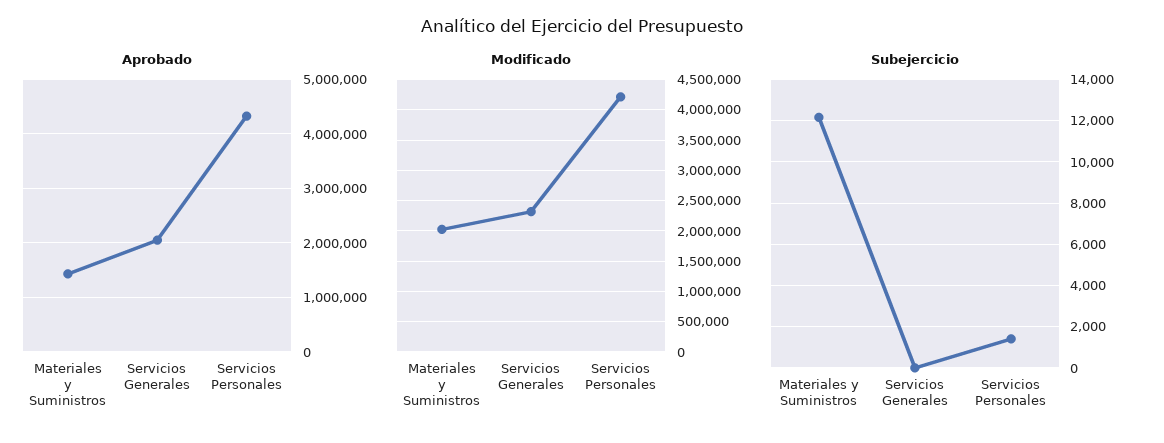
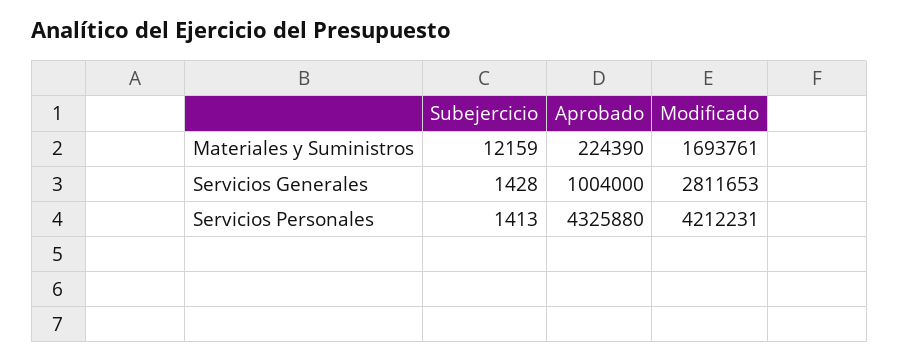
Aprobado, Materiales y Suministros: 1400000 -> 224390
Aprobado, Servicios Generales: 2000000 -> 1004000
Modificado, Materiales y Suministros: 2000000 -> 1693761
Modificado, Servicios Generales: 2300000 -> 2811653
Subejercicio, Servicios Generales: 0 -> 1428

